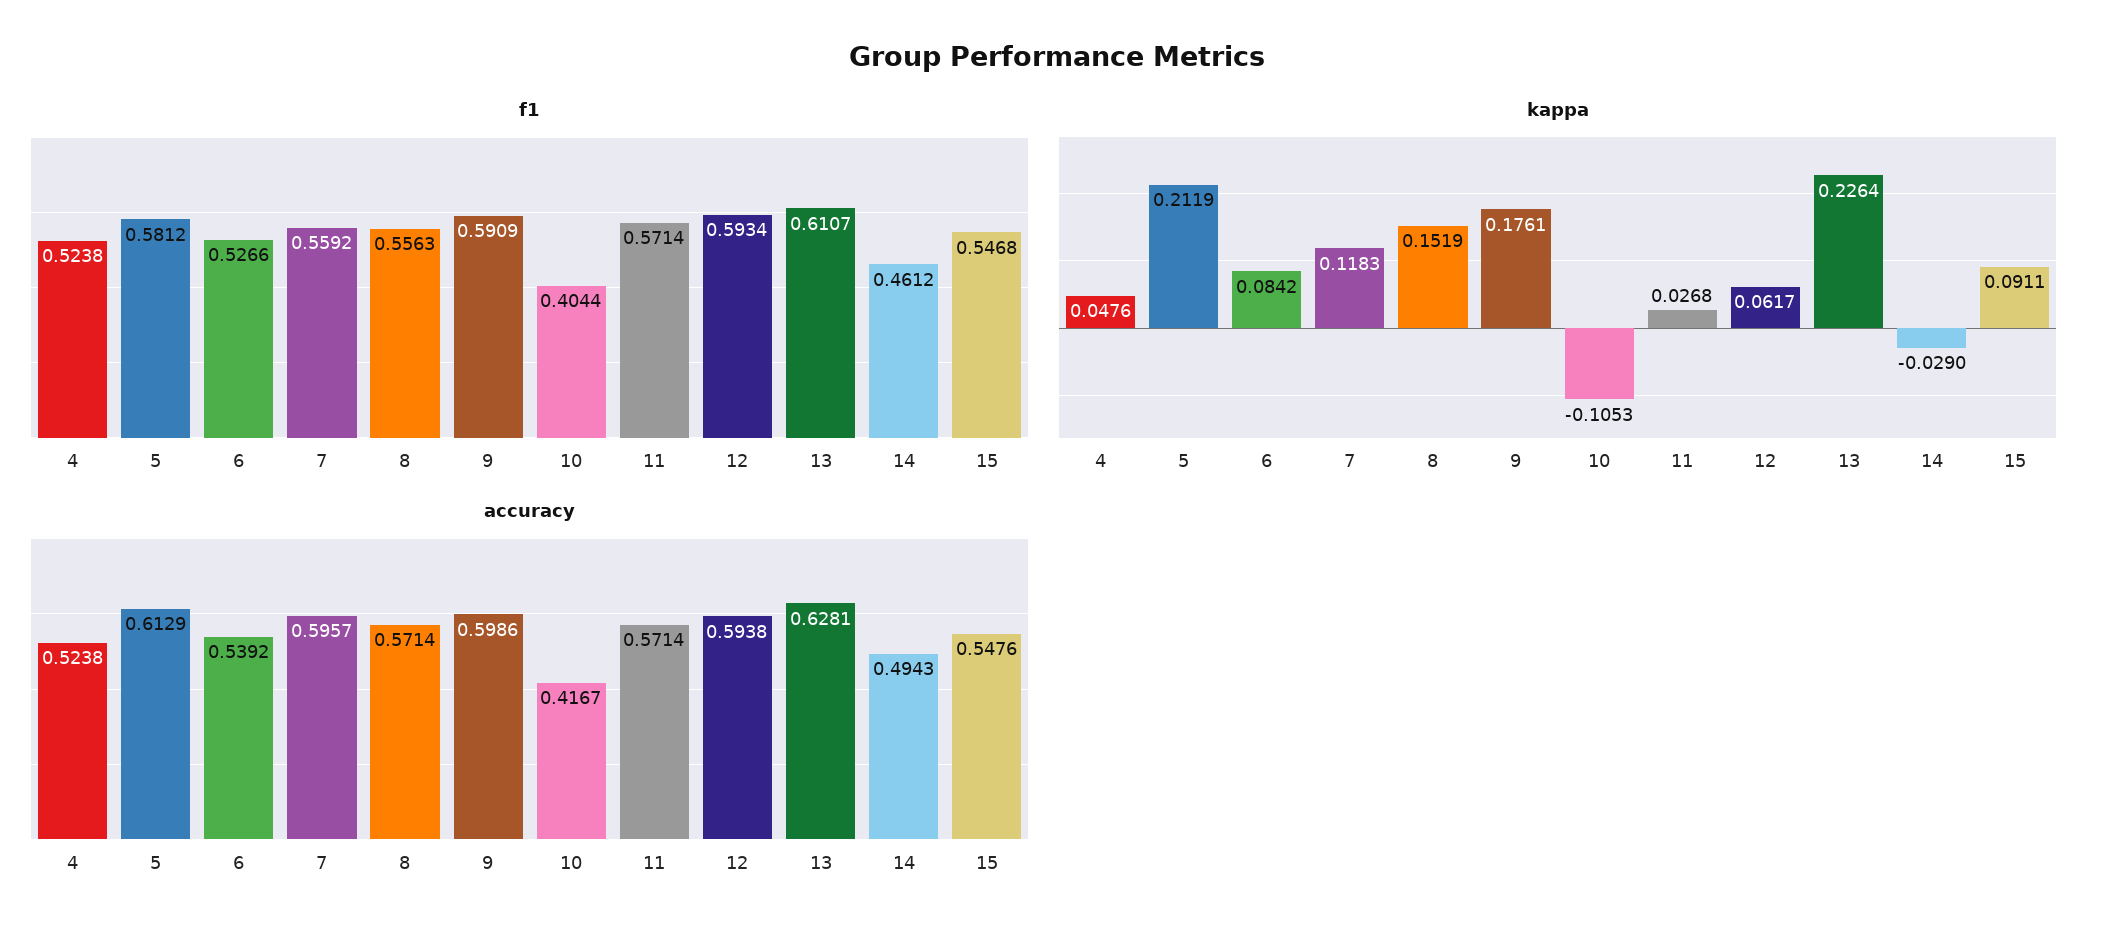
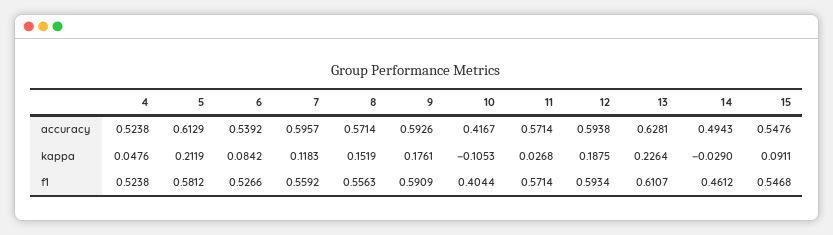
kappa, 12: 0.0617 -> 0.1875
accuracy, 9: 0.5986 -> 0.5926

